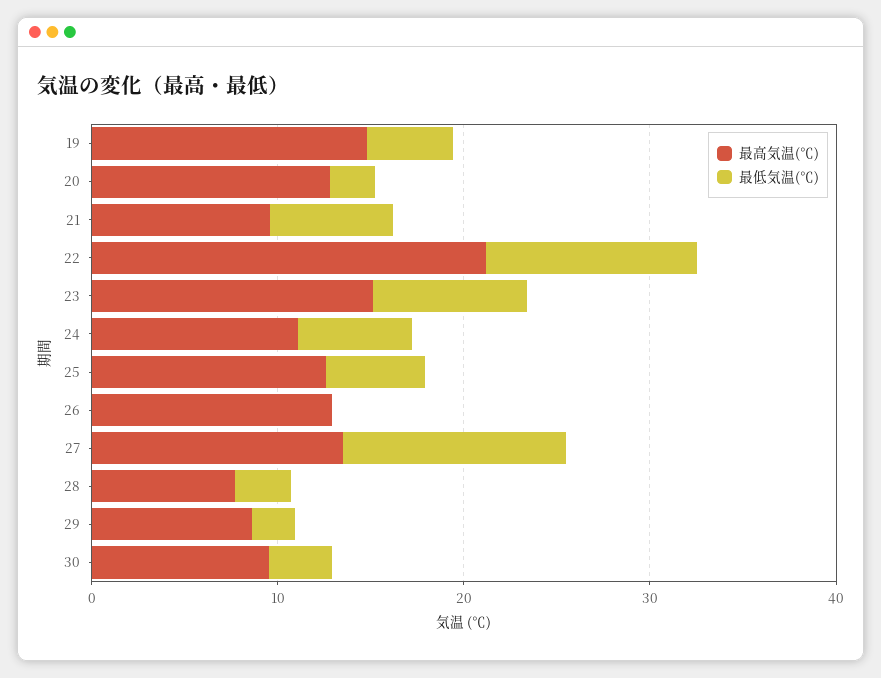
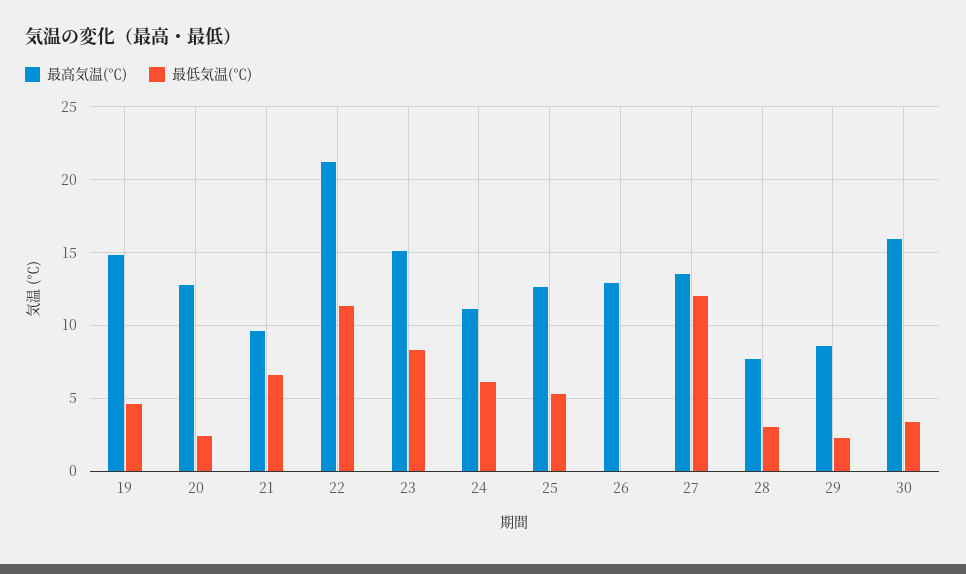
最高気温(℃), 30: 10 -> 16

